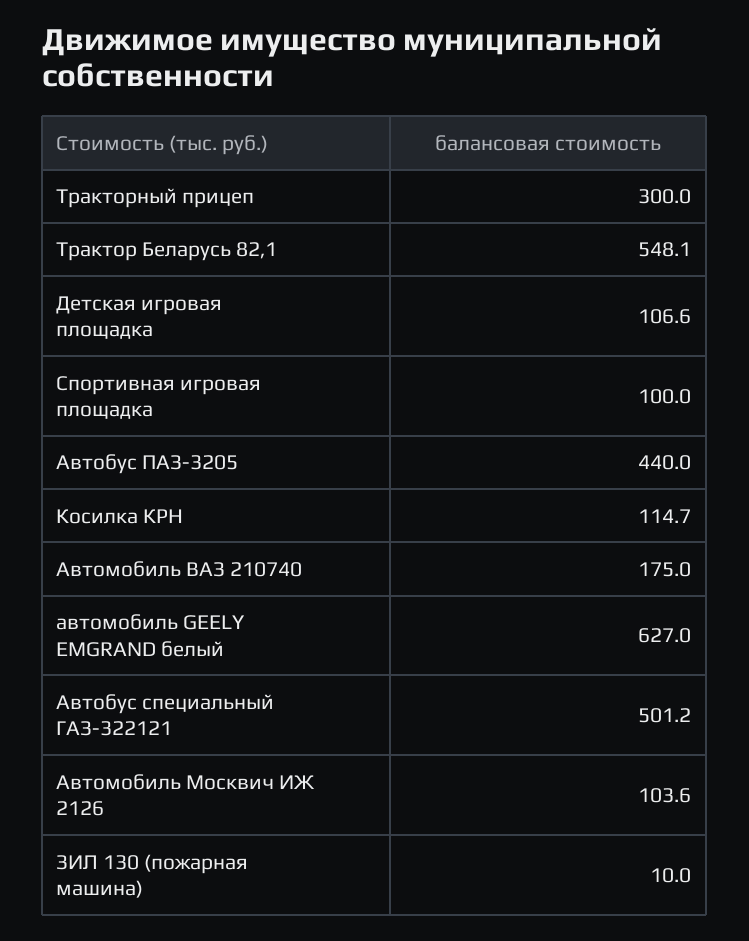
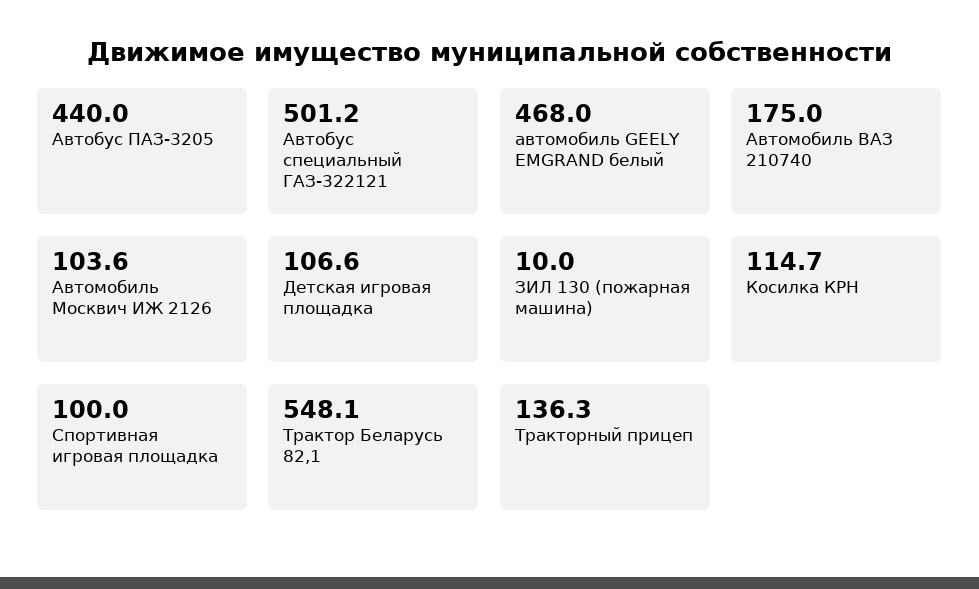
Тракторный прицеп: 300 -> 136.3
автомобиль GEELY EMGRAND белый: 627 -> 468

